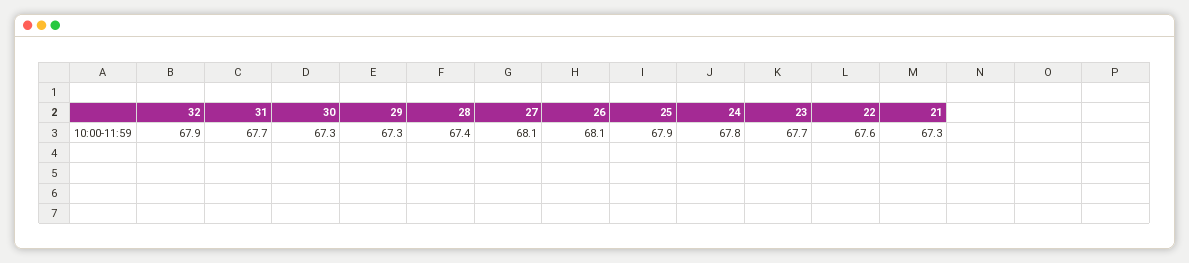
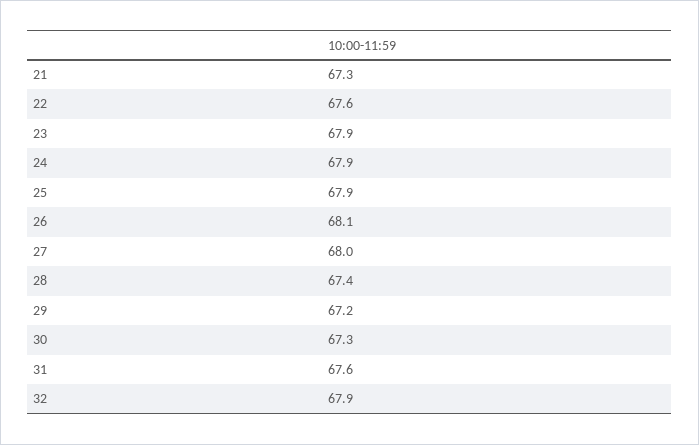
31: 67.7 -> 67.6
29: 67.3 -> 67.2
27: 68.1 -> 68
24: 67.8 -> 67.9
23: 67.7 -> 67.9

